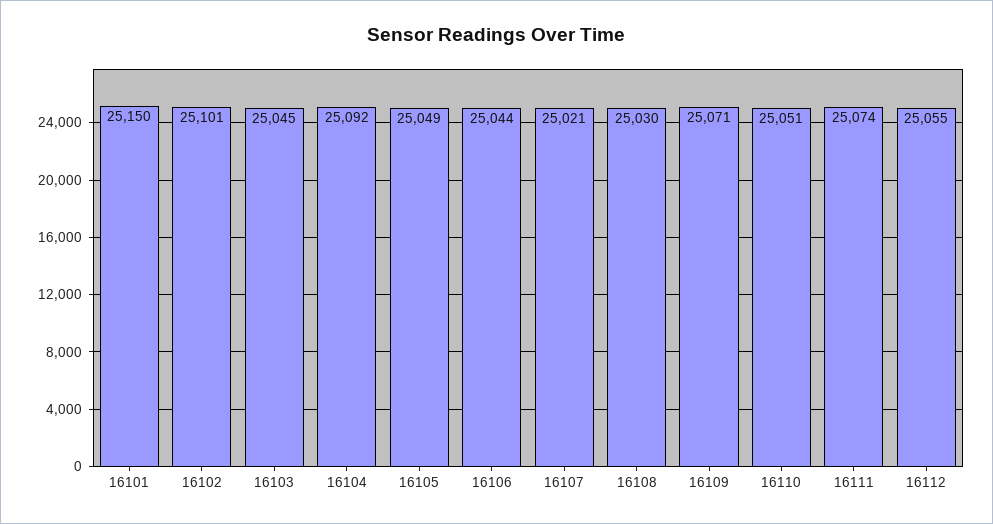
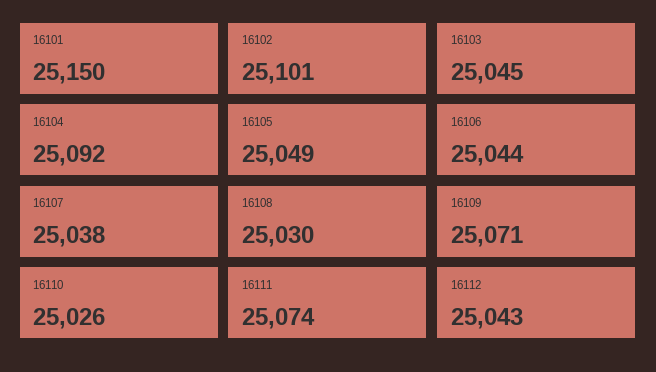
16107: 25021 -> 25038
16110: 25051 -> 25026
16112: 25055 -> 25043

